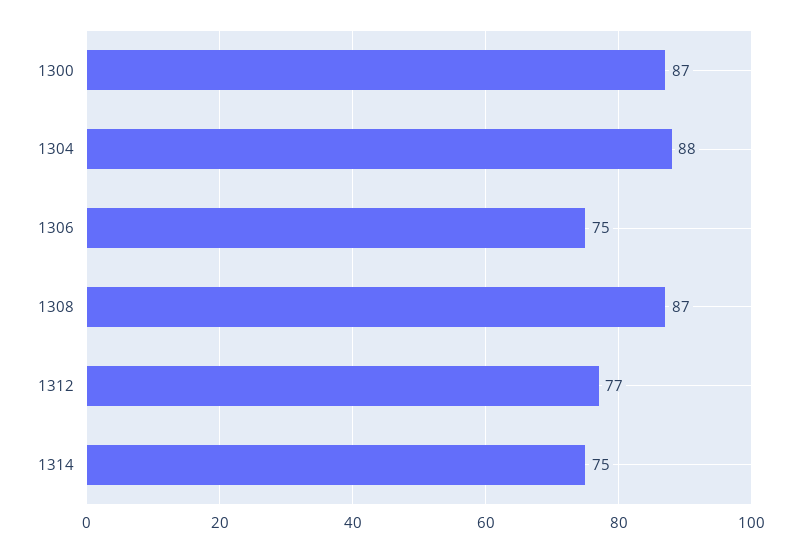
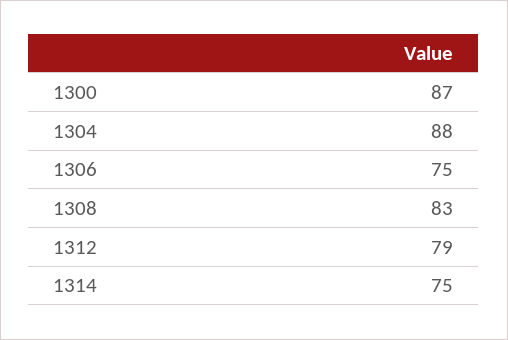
1308: 87 -> 83
1312: 77 -> 79

